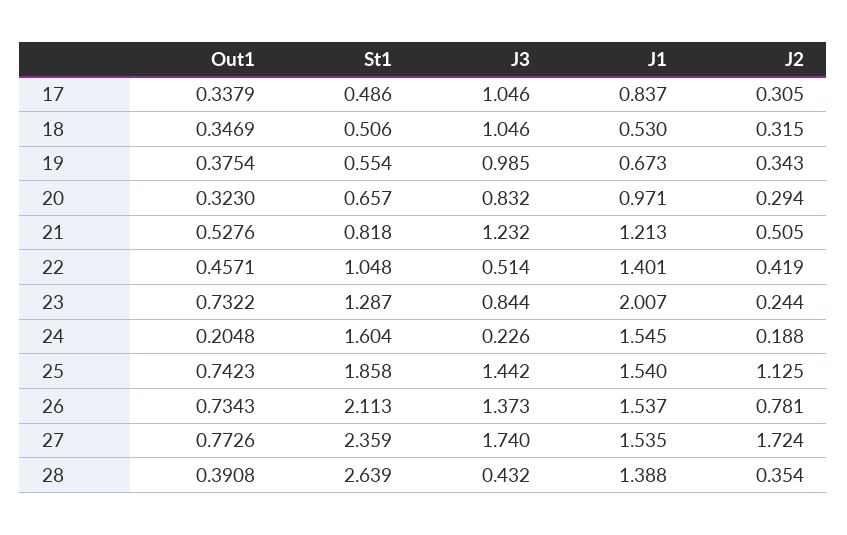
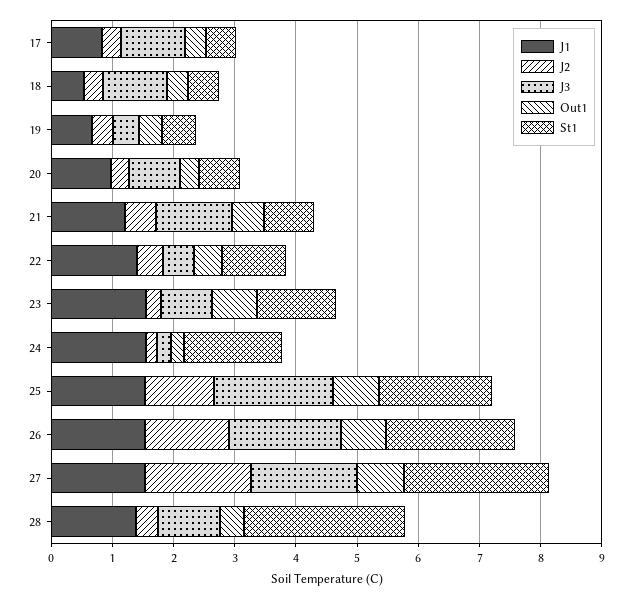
J3, 19: 0.985 -> 0.4
J1, 23: 2.007 -> 1.6
J3, 25: 1.442 -> 2
J3, 26: 1.373 -> 1.8
J2, 26: 0.781 -> 1.4
J3, 28: 0.432 -> 1

